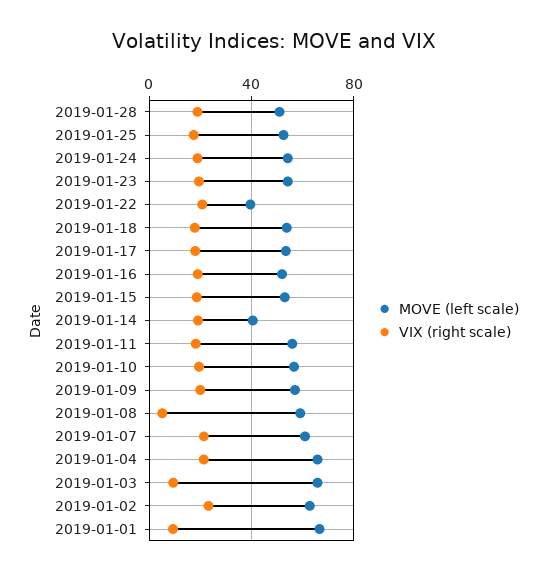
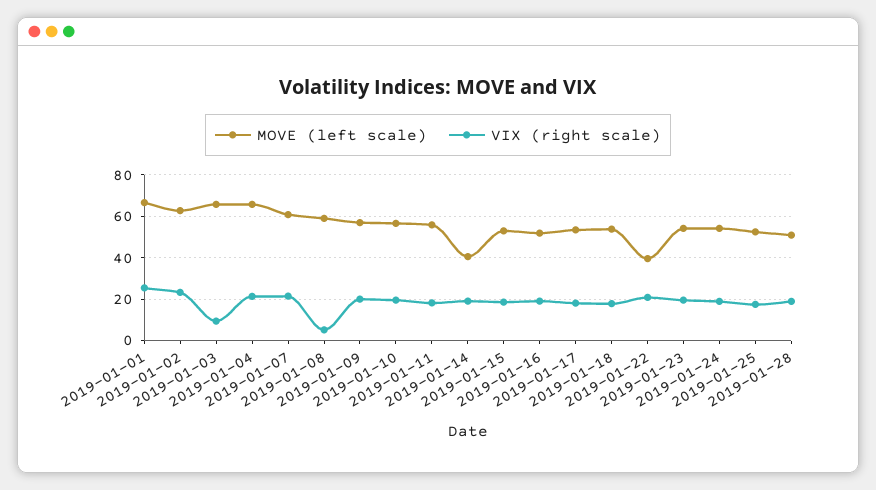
VIX (right scale), 2019-01-01: 10 -> 25

